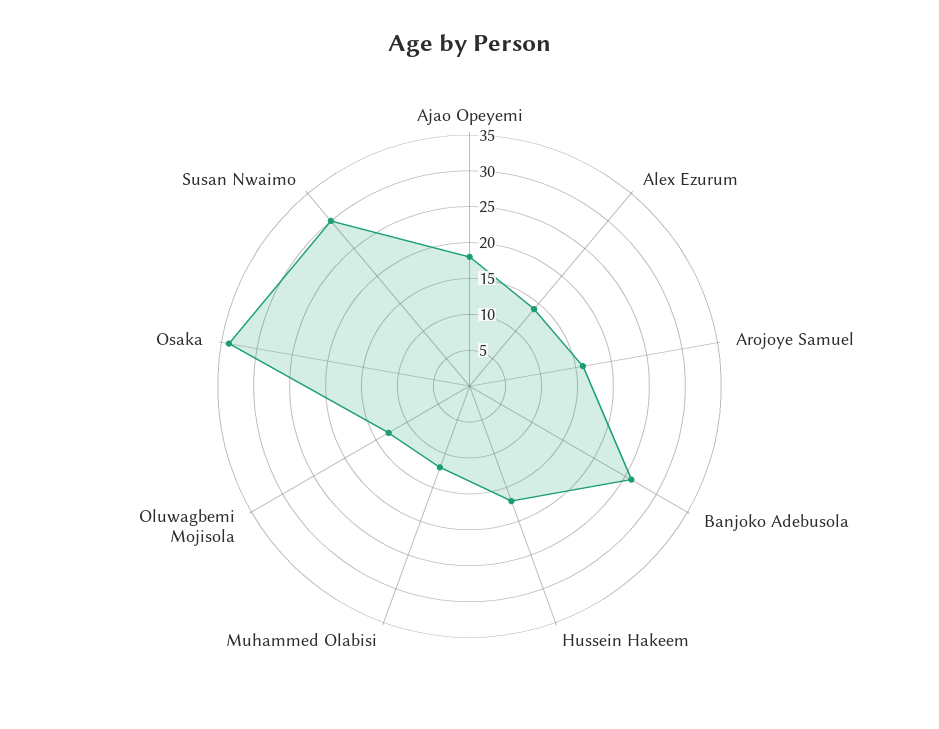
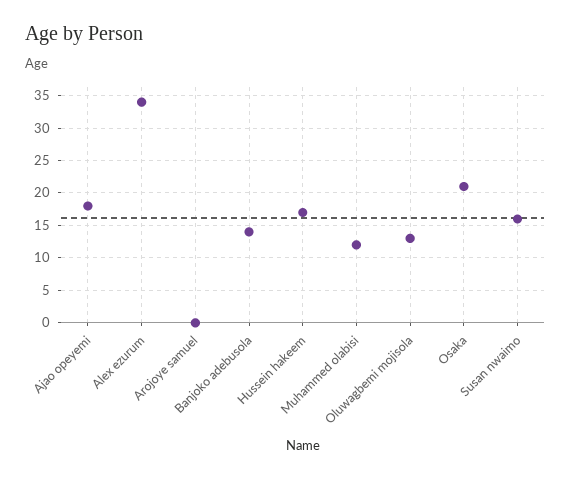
Alex Ezurum: 15 -> 34
Arojoye Samuel: 15 -> 0
Banjoko Adebusola: 25 -> 14
Osaka: 35 -> 21
Susan Nwaimo: 30 -> 16

